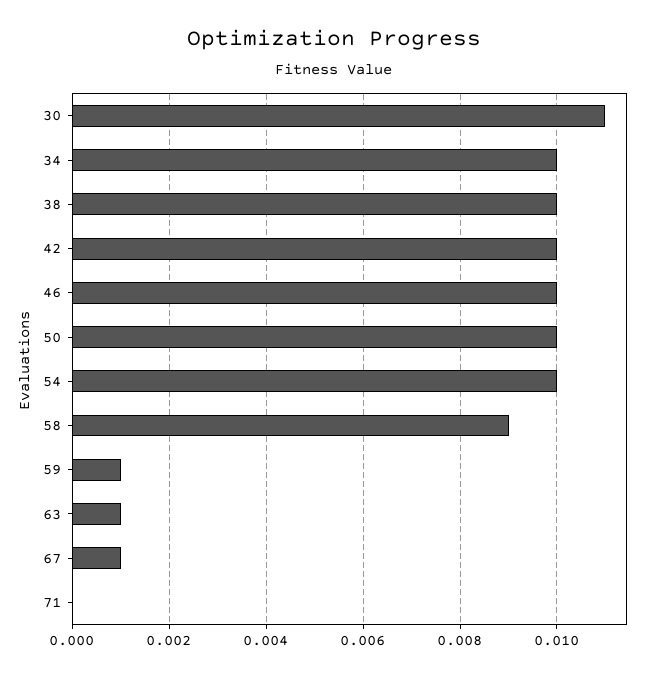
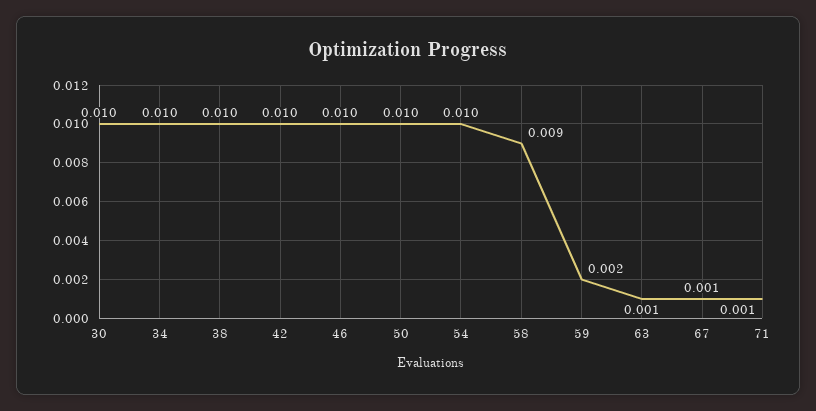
30: 0.011 -> 0.01
59: 0.001 -> 0.002
71: 0 -> 0.001

